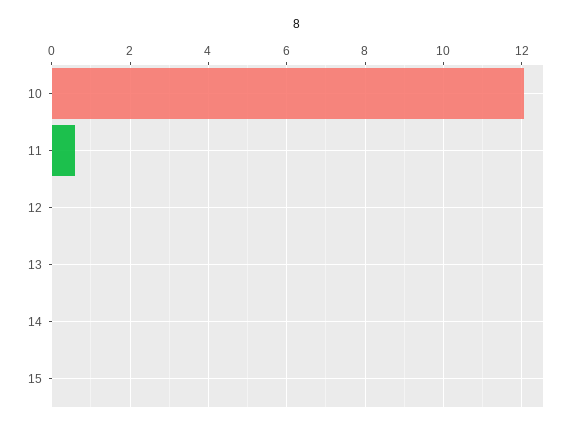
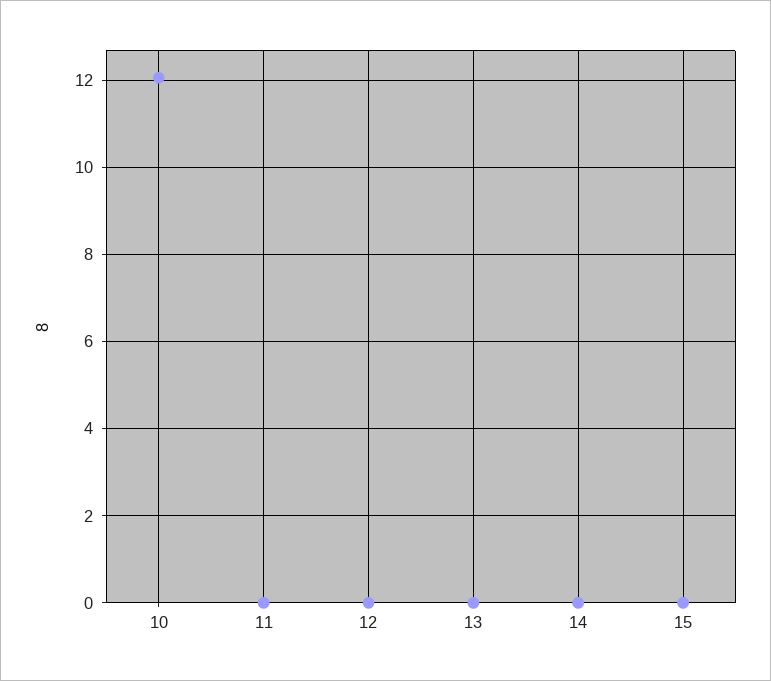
11: 0.6 -> 0

